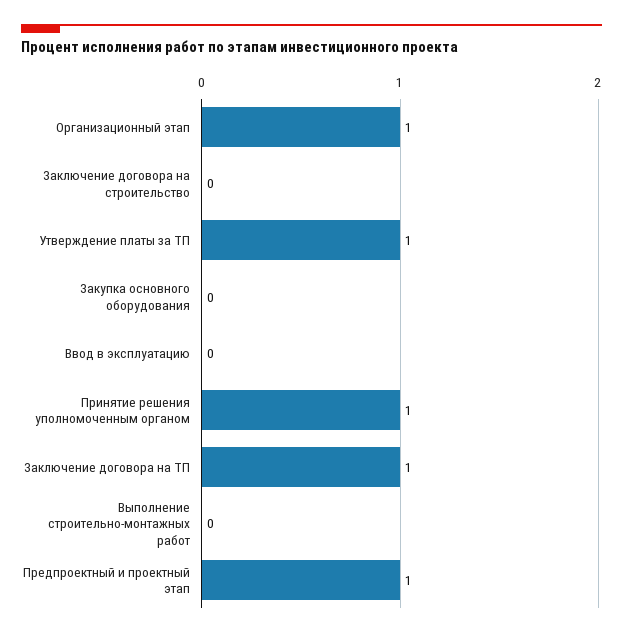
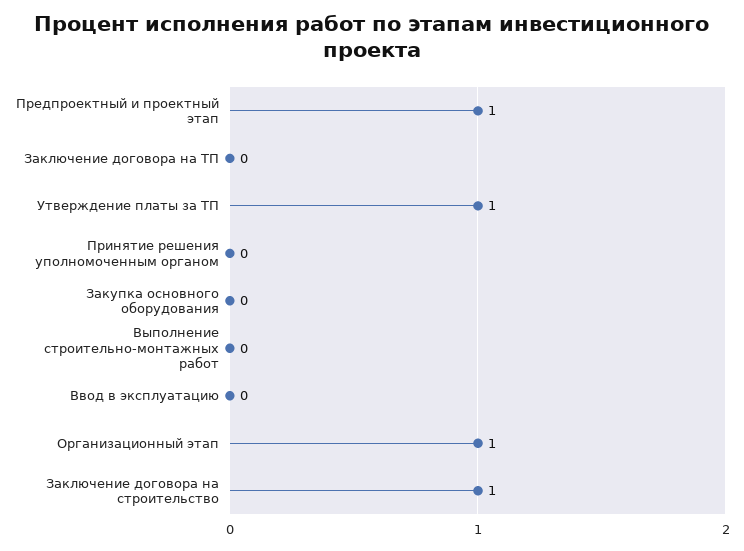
Заключение договора на строительство: 0 -> 1
Принятие решения уполномоченным органом: 1 -> 0
Заключение договора на ТП: 1 -> 0

